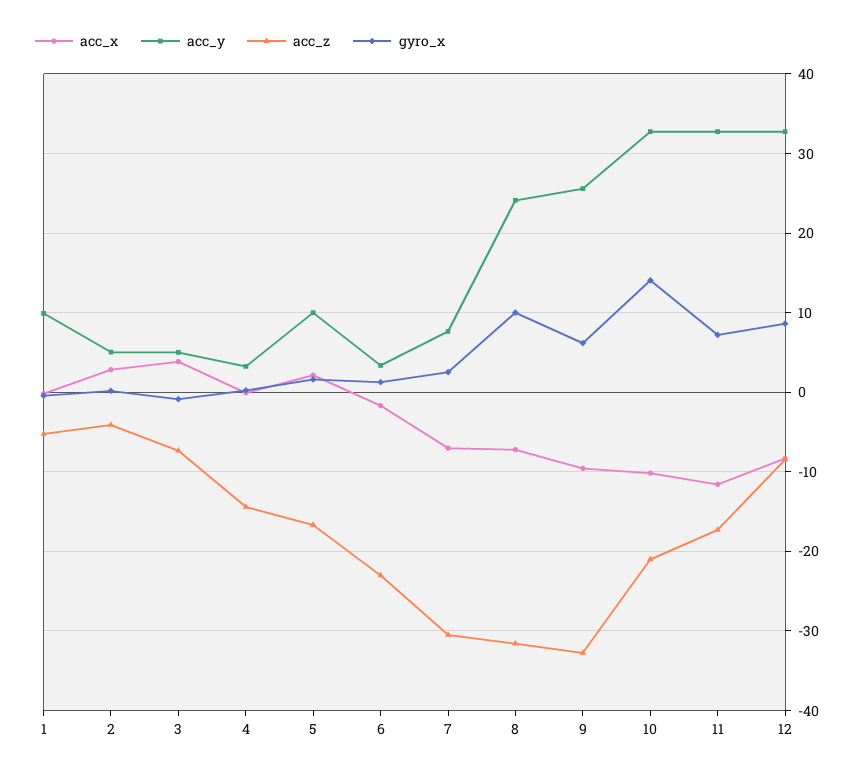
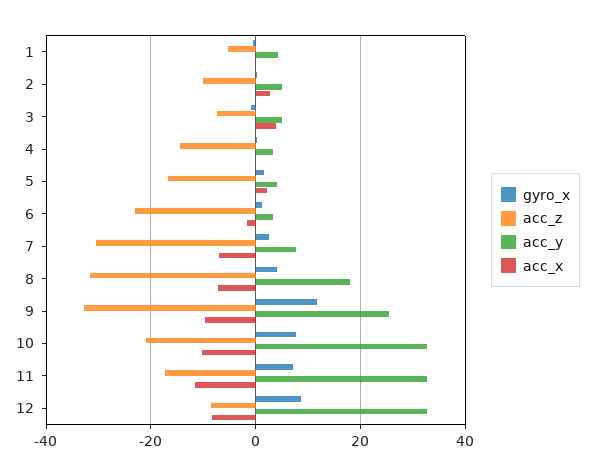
acc_y, 1: 10 -> 4
acc_z, 2: -4 -> -10
acc_y, 5: 10 -> 4
acc_y, 8: 24 -> 18
gyro_x, 8: 10 -> 4
gyro_x, 9: 6 -> 12
gyro_x, 10: 14 -> 8

